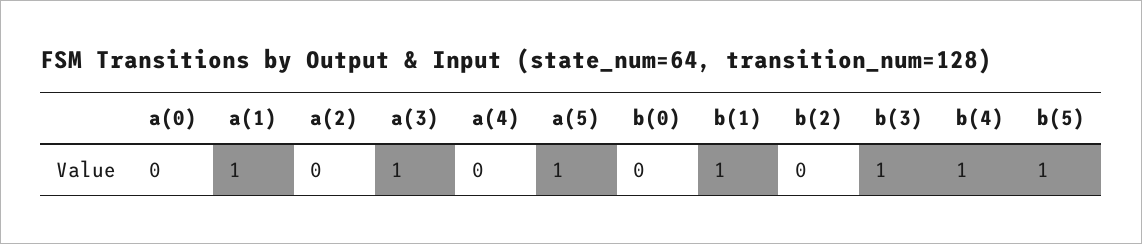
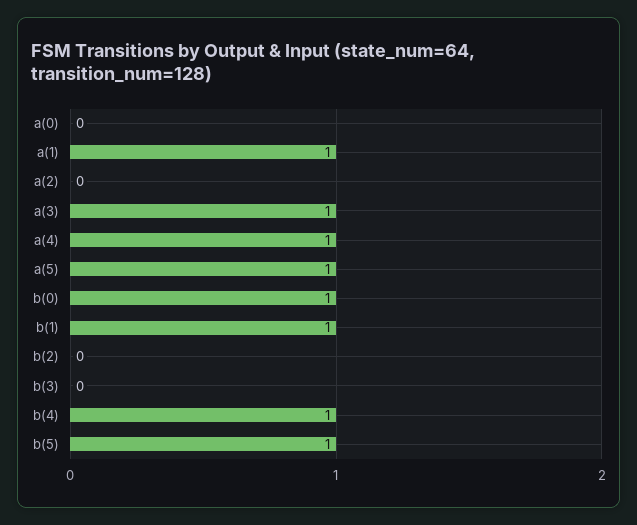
a(4): 0 -> 1
b(0): 0 -> 1
b(3): 1 -> 0

